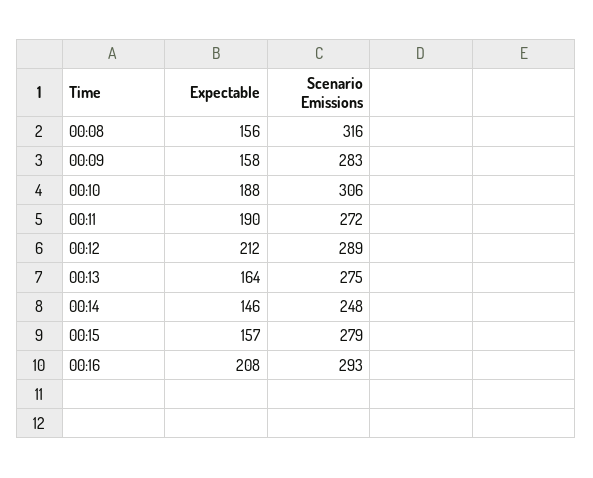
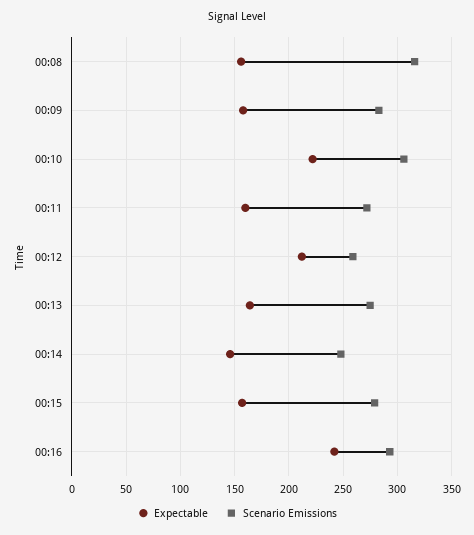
Expectable, 00:10: 188 -> 220
Expectable, 00:11: 190 -> 160
Scenario Emissions, 00:12: 289 -> 260
Expectable, 00:16: 208 -> 240

